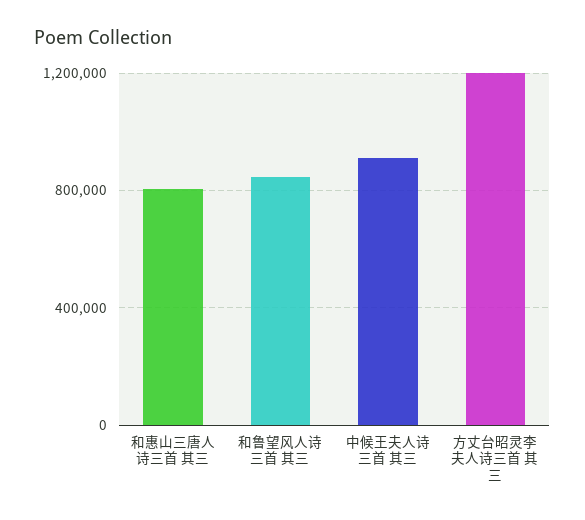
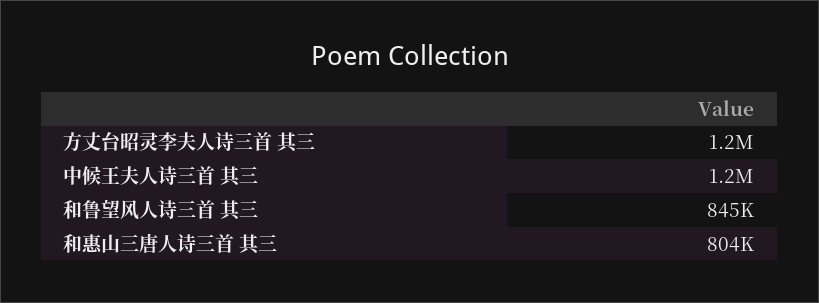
中候王夫人诗三首 其三: 900000 -> 1200000

